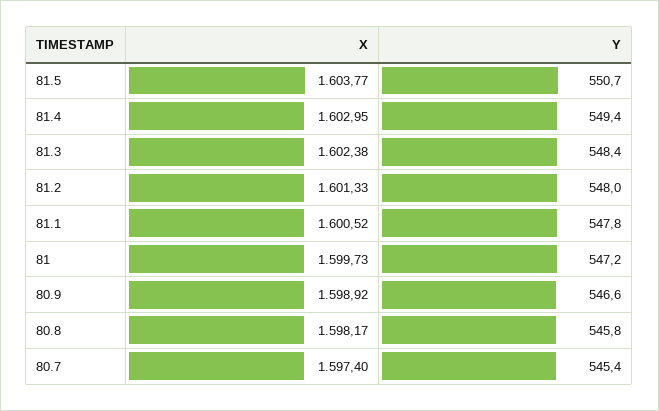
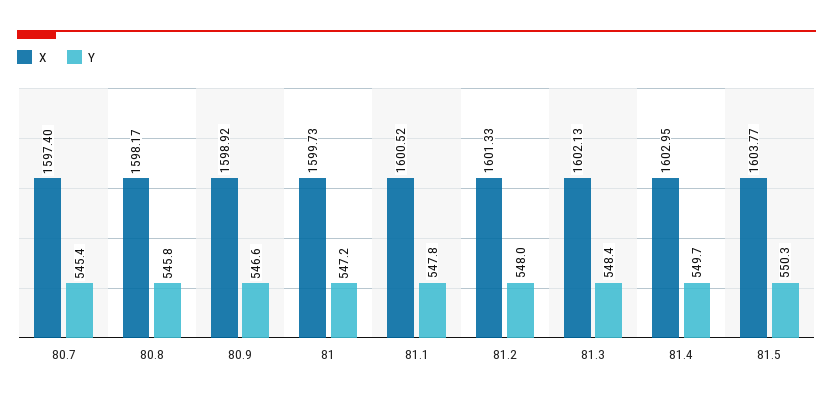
Y, 81.5: 550.7 -> 550.3
Y, 81.4: 549.4 -> 549.7
X, 81.3: 1602.38 -> 1602.13

